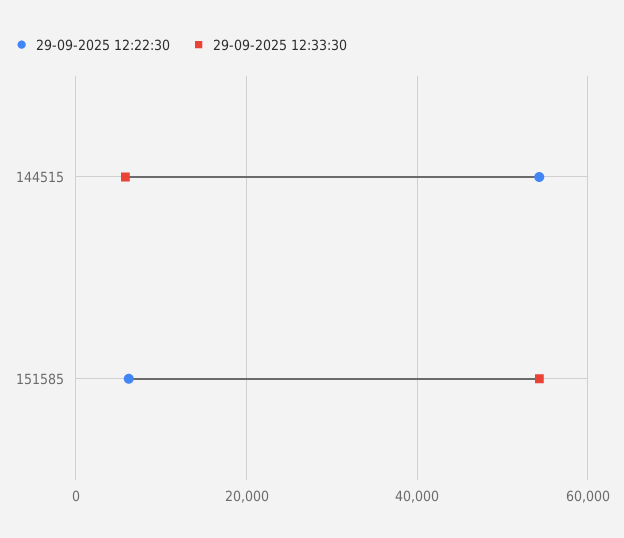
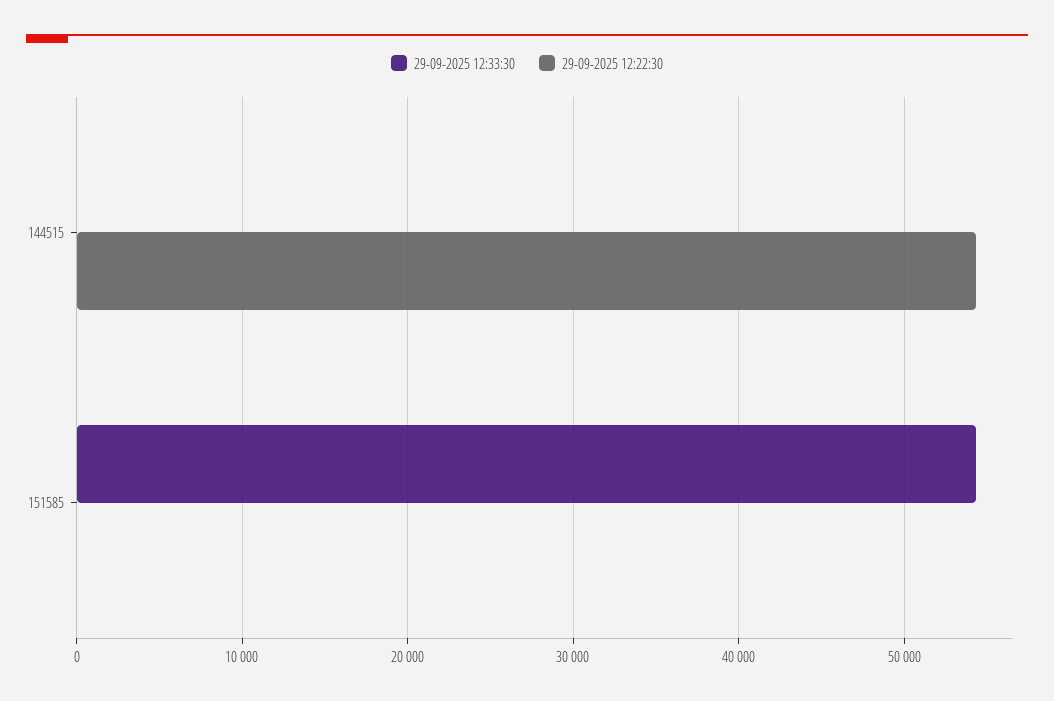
29-09-2025 12:33:30, 144515: 6000 -> 0
29-09-2025 12:22:30, 151585: 6000 -> 0

